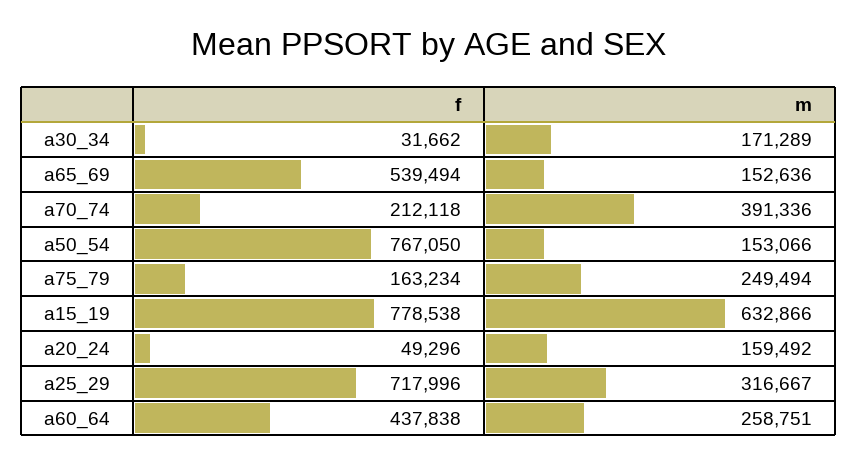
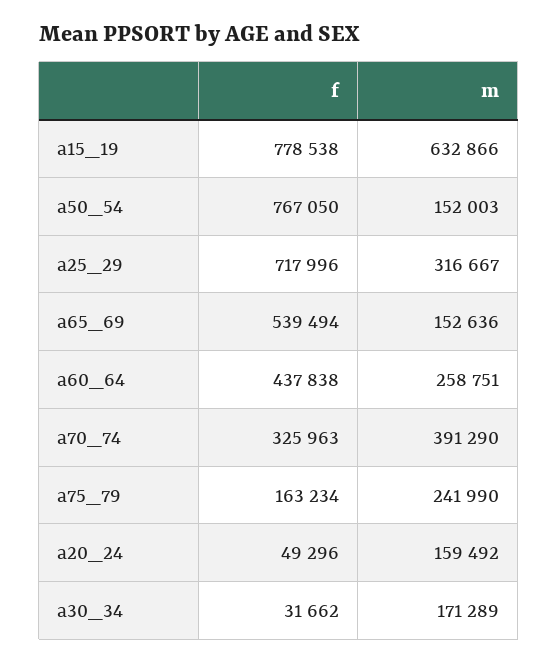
f, a70_74: 212118 -> 325963
m, a70_74: 391336 -> 391290
m, a50_54: 153066 -> 152003
m, a75_79: 249494 -> 241990

